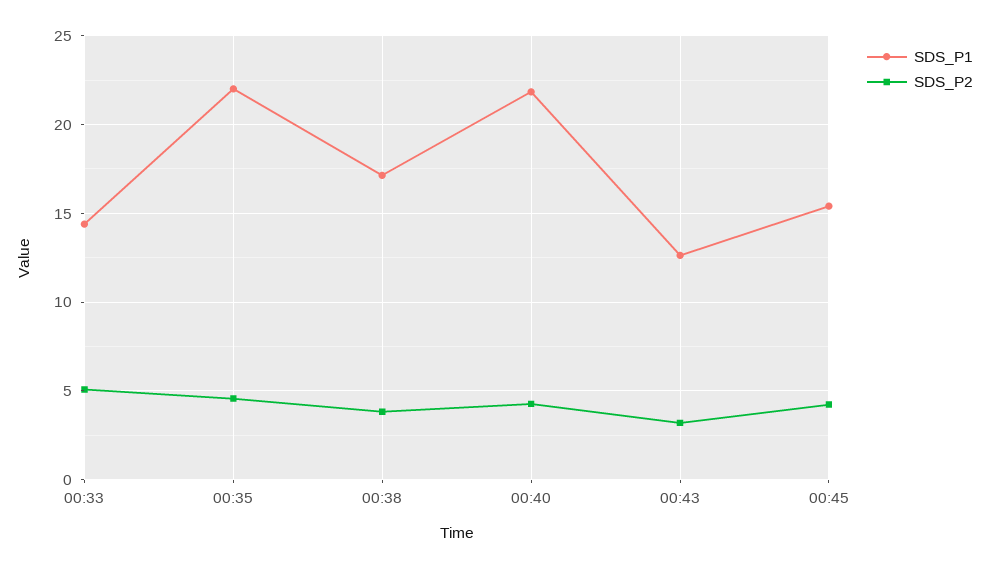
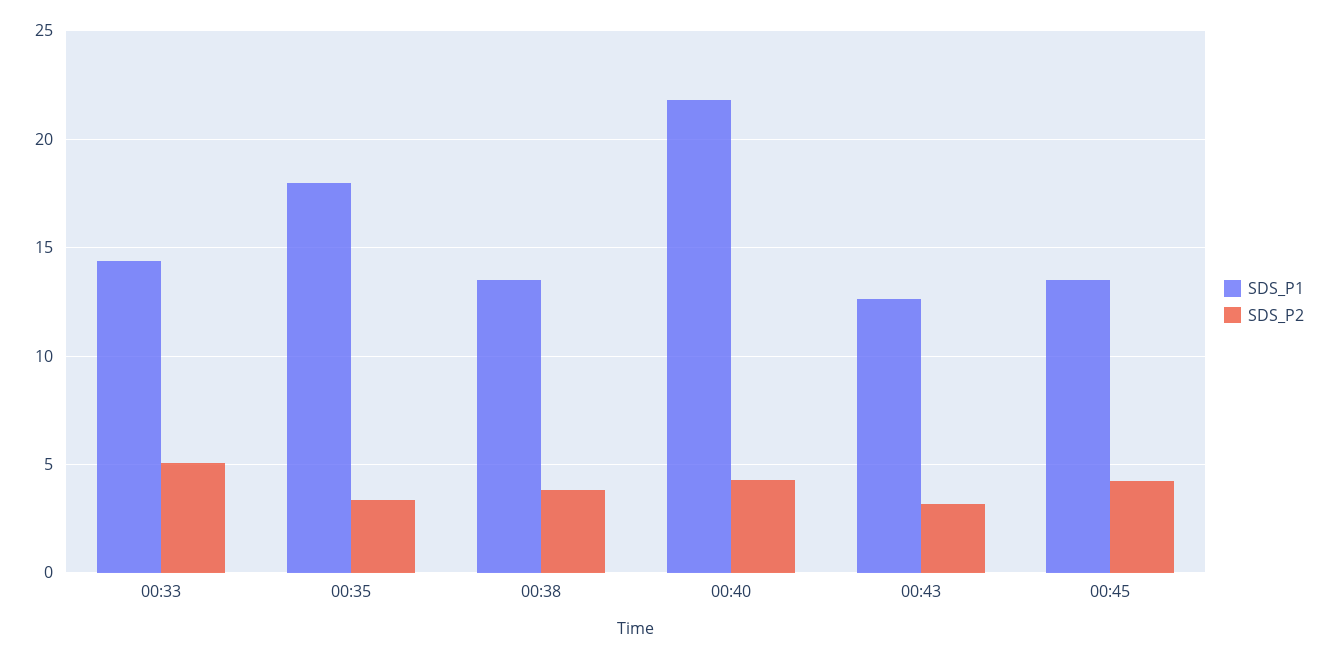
SDS_P1, 00:35: 22 -> 18
SDS_P2, 00:35: 4.5 -> 3.5
SDS_P1, 00:38: 17 -> 13.5
SDS_P1, 00:45: 15.5 -> 13.5

